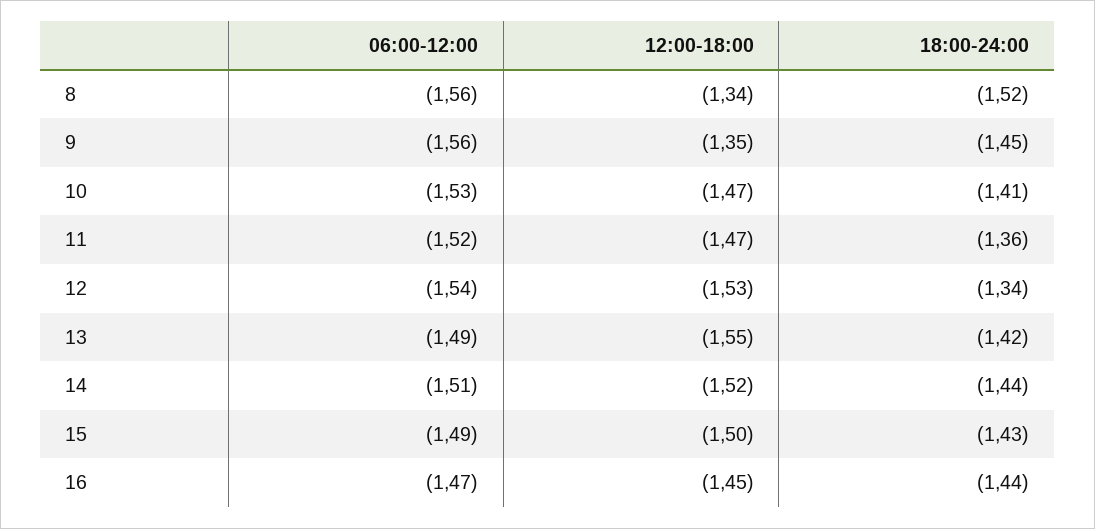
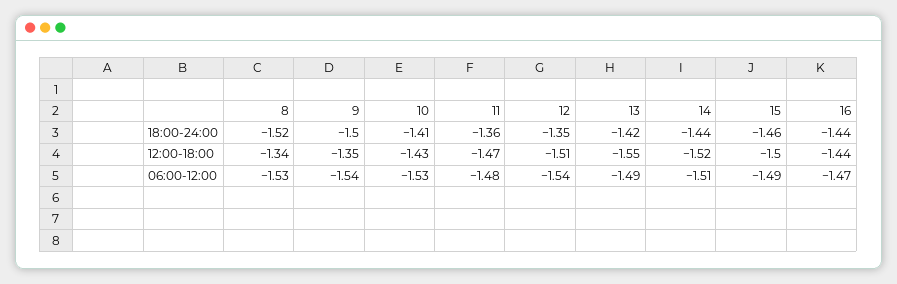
06:00-12:00, 8: -1.56 -> -1.53
06:00-12:00, 9: -1.56 -> -1.54
18:00-24:00, 9: -1.45 -> -1.5
12:00-18:00, 10: -1.47 -> -1.43
06:00-12:00, 11: -1.52 -> -1.48
12:00-18:00, 12: -1.53 -> -1.51
18:00-24:00, 12: -1.34 -> -1.35
18:00-24:00, 15: -1.43 -> -1.46
12:00-18:00, 16: -1.45 -> -1.44

